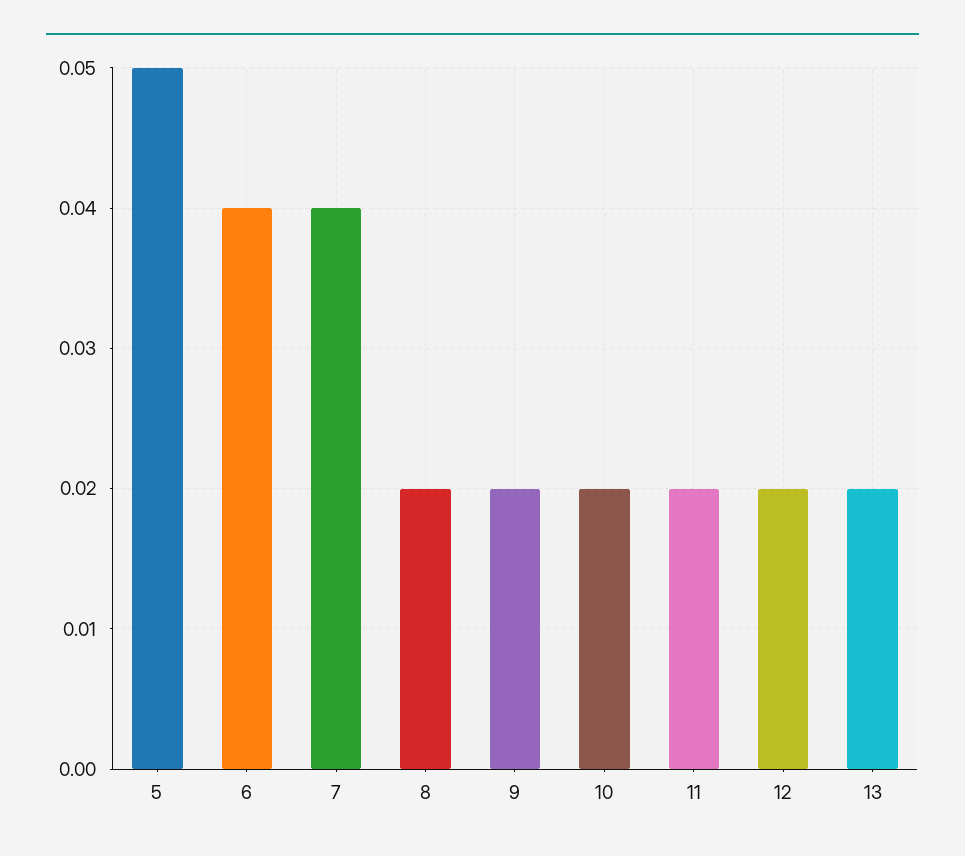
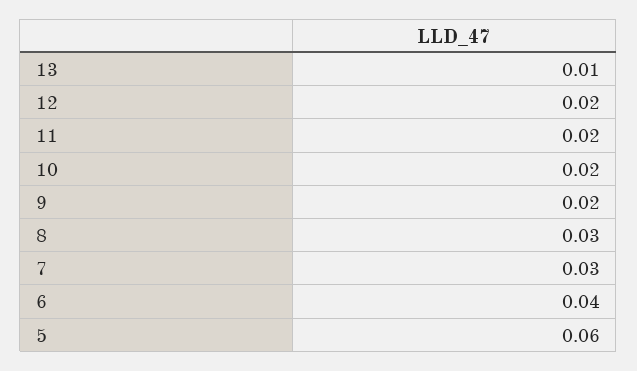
5: 0.05 -> 0.06
7: 0.04 -> 0.03
8: 0.02 -> 0.03
13: 0.02 -> 0.01

